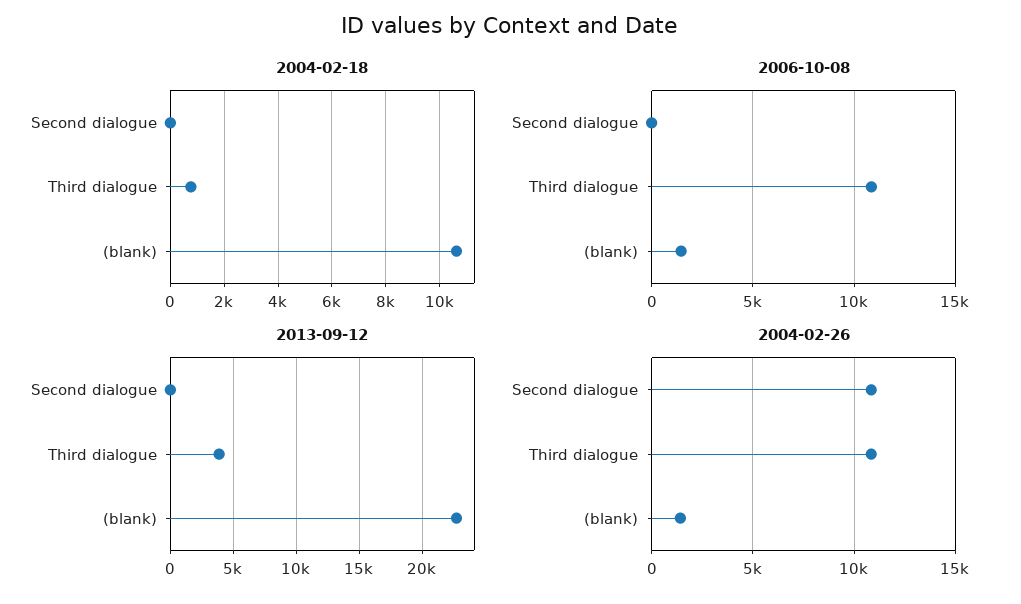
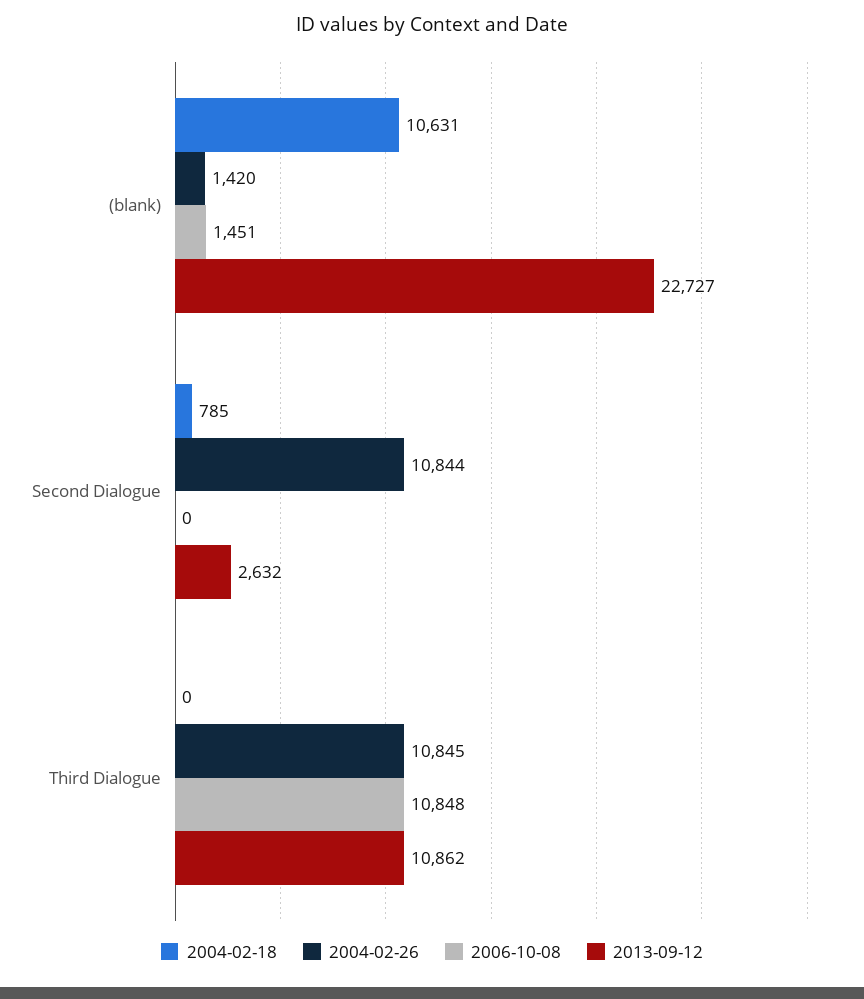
2004-02-18, Second dialogue: 0 -> 785
2004-02-18, Third dialogue: 750 -> 0
2013-09-12, Second dialogue: 0 -> 2632
2013-09-12, Third dialogue: 4000 -> 10862

